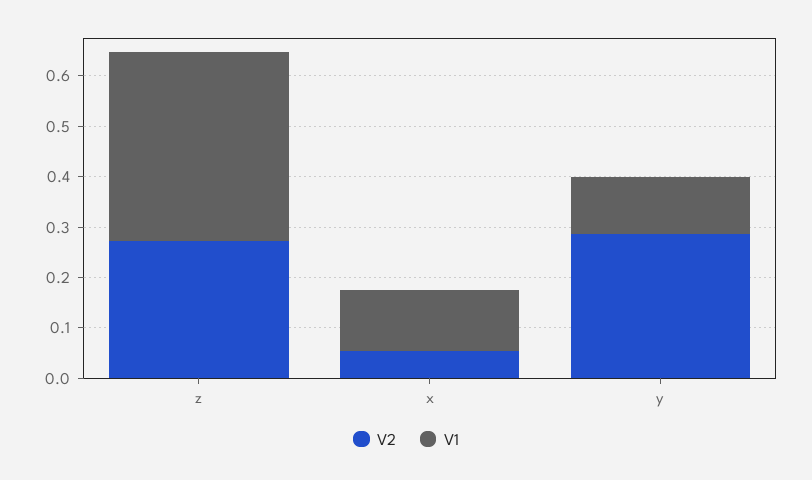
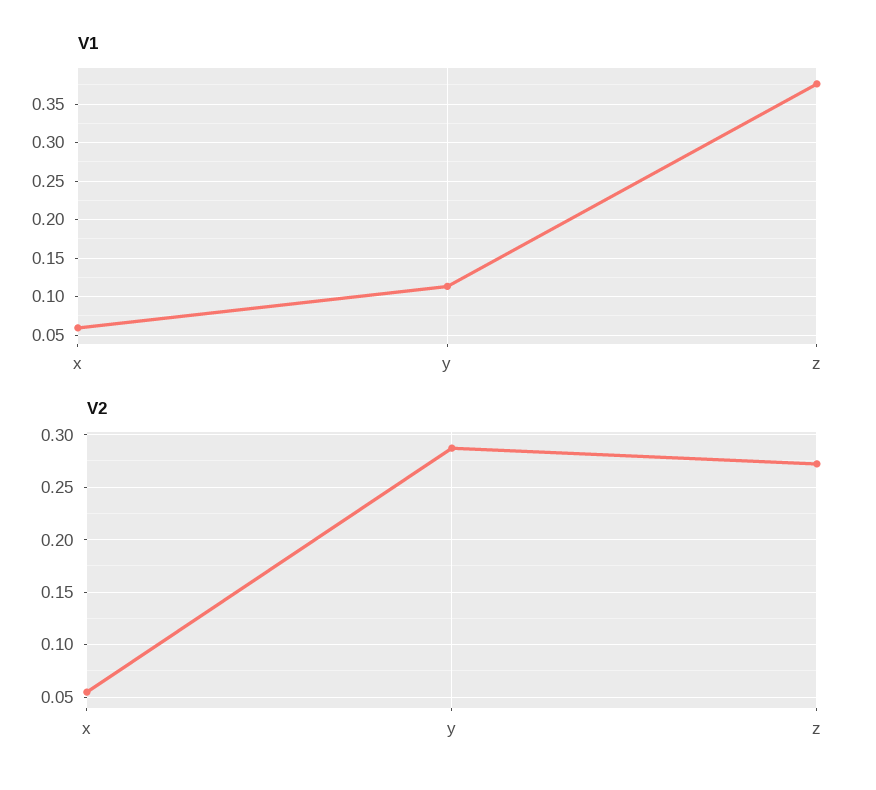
V1, x: 0.12 -> 0.06

